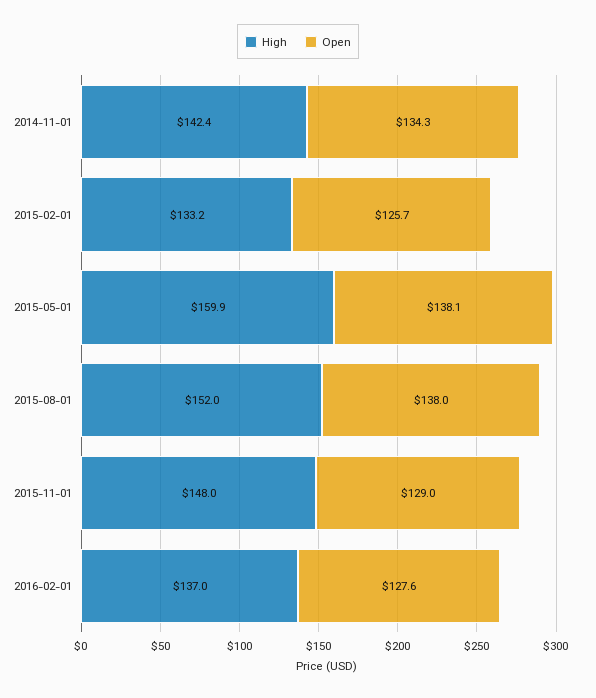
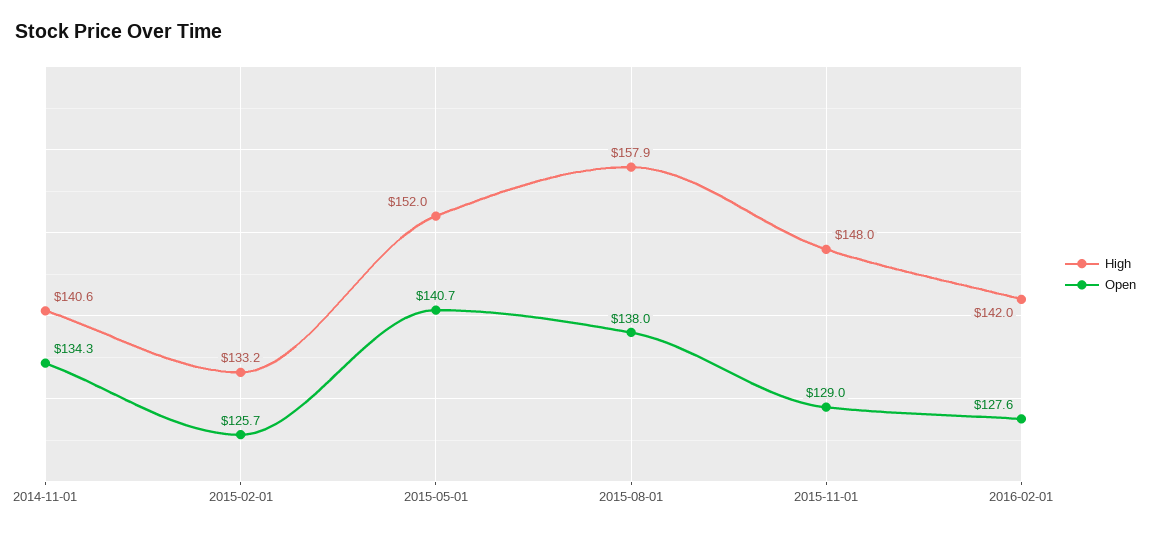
High, 2014-11-01: 142.4 -> 140.6
High, 2015-05-01: 159.9 -> 152
Open, 2015-05-01: 138.1 -> 140.7
High, 2015-08-01: 152 -> 157.9
High, 2016-02-01: 137 -> 142

